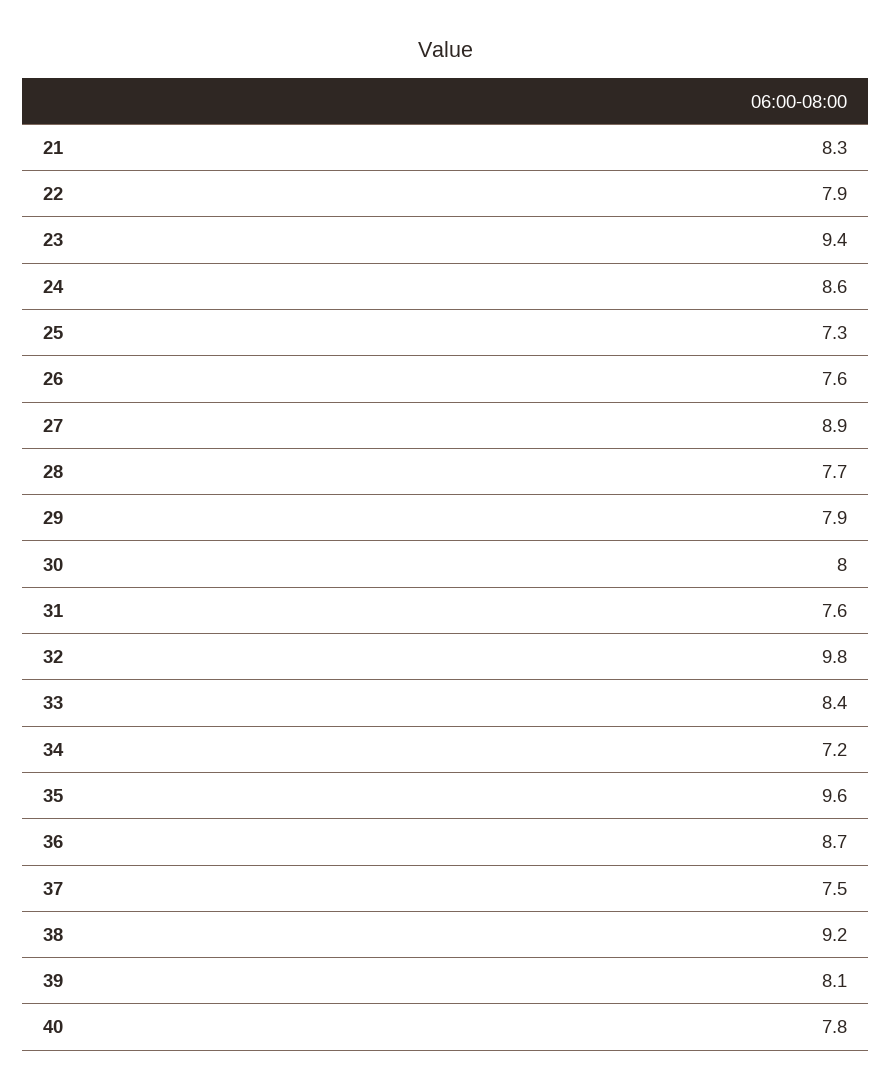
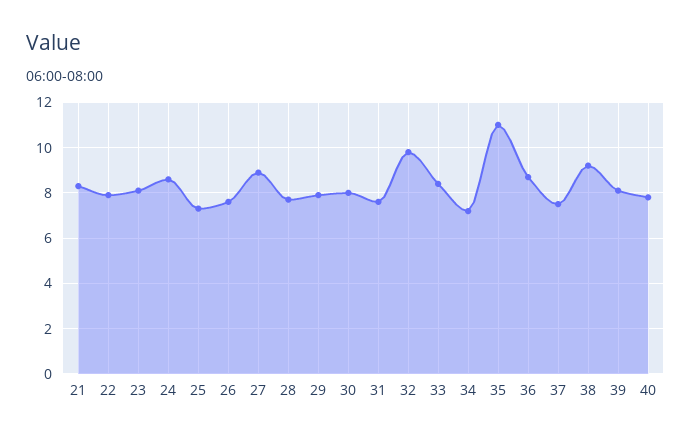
23: 9.4 -> 8
35: 9.6 -> 11

